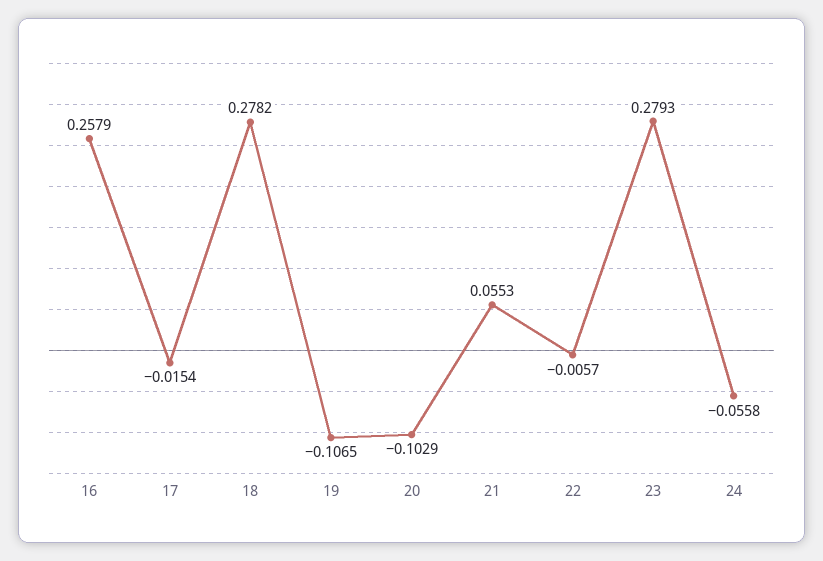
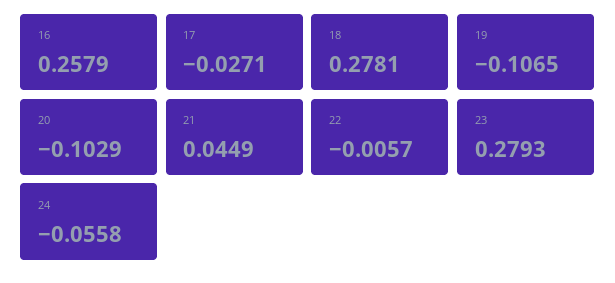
17: -0.0154 -> -0.0271
18: 0.2782 -> 0.2781
21: 0.0553 -> 0.0449

